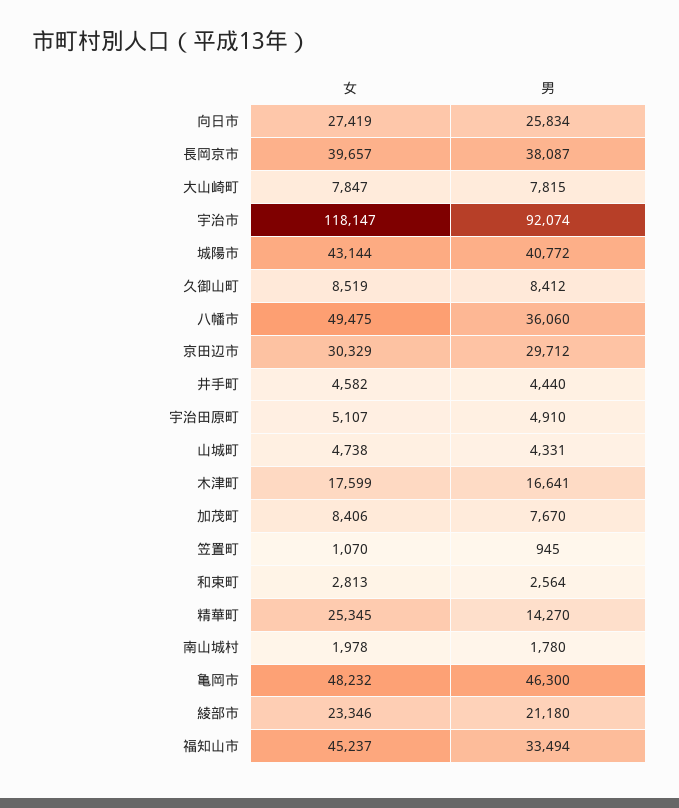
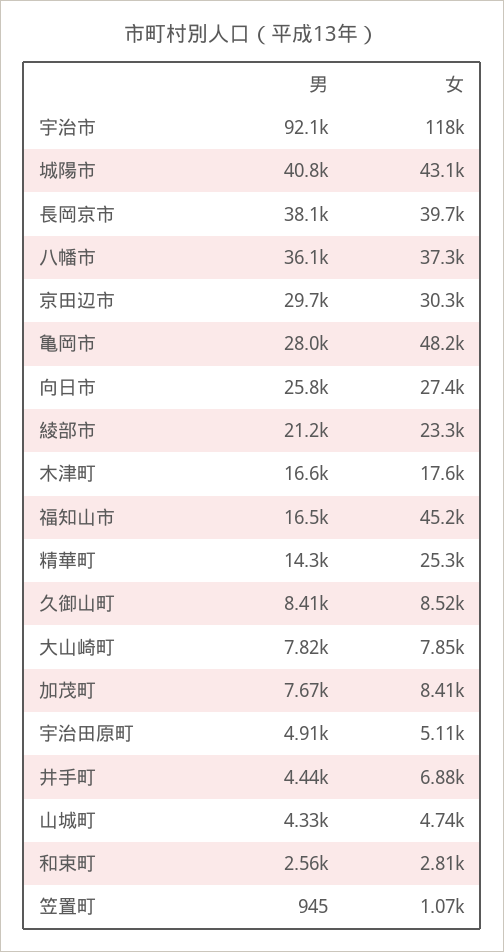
女, 八幡市: 49475 -> 37300
女, 井手町: 4582 -> 6880
女, 南山城村: 1978 -> none
男, 南山城村: 1780 -> none
男, 亀岡市: 46300 -> 28000
男, 福知山市: 33494 -> 16500

